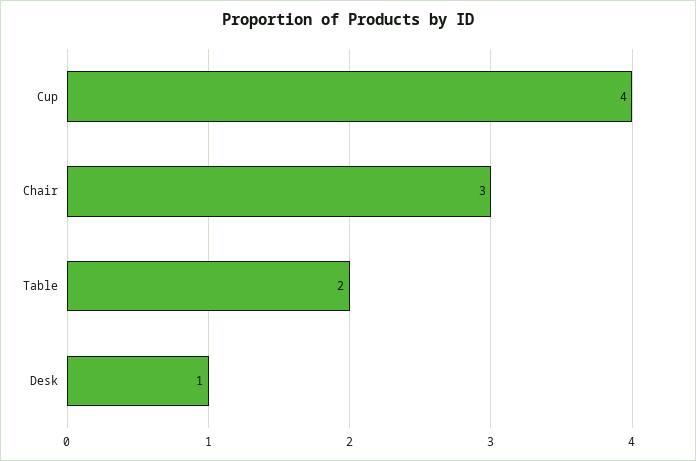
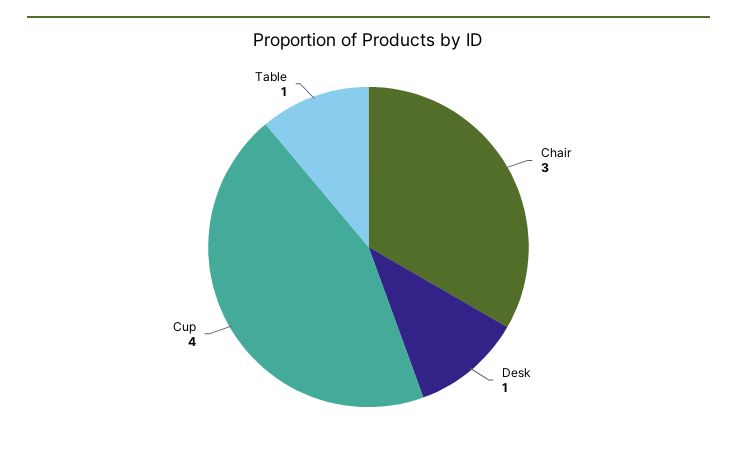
Table: 2 -> 1

